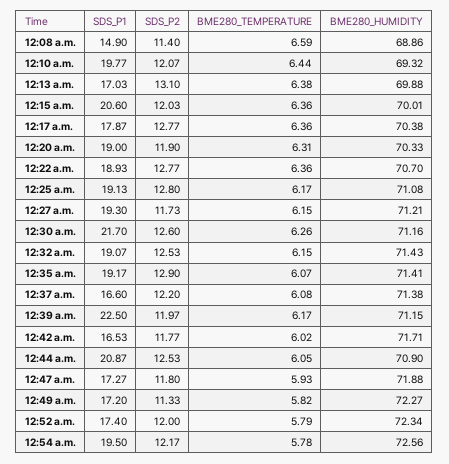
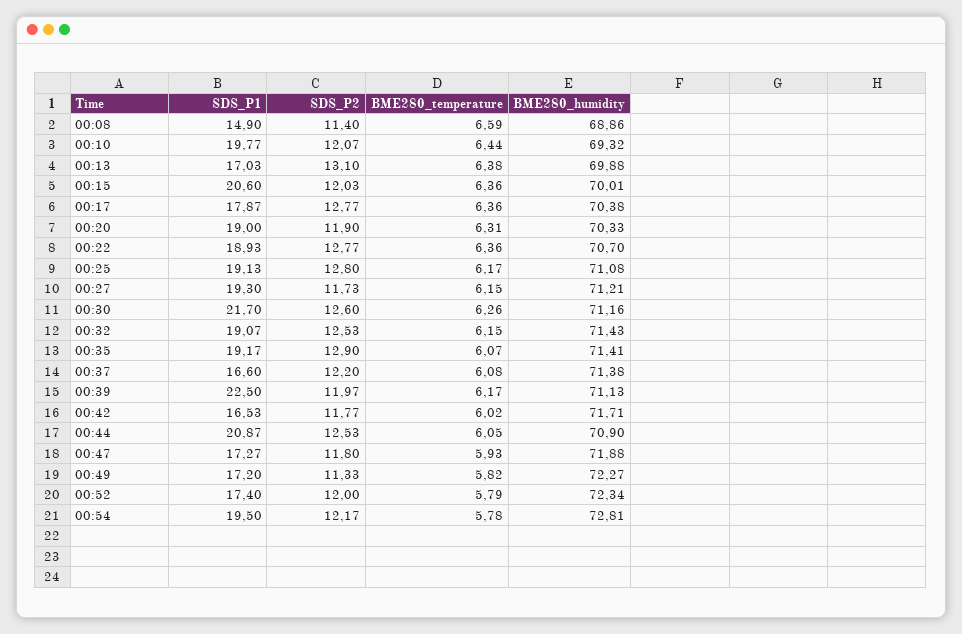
BME280_HUMIDITY, 12:39 a.m.: 71.15 -> 71.13
BME280_HUMIDITY, 12:54 a.m.: 72.56 -> 72.81

